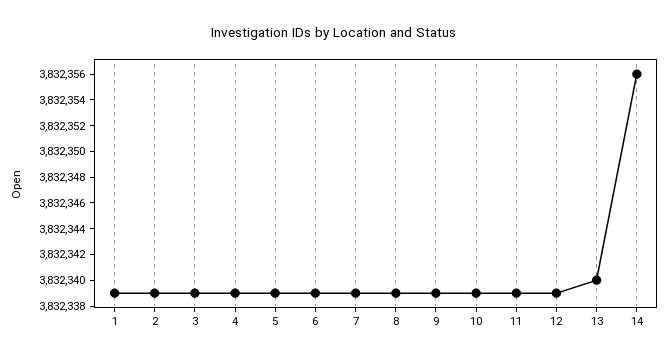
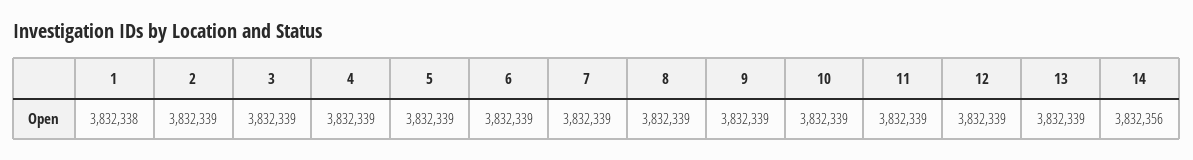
1: 3832339 -> 3832338
13: 3832340 -> 3832339

